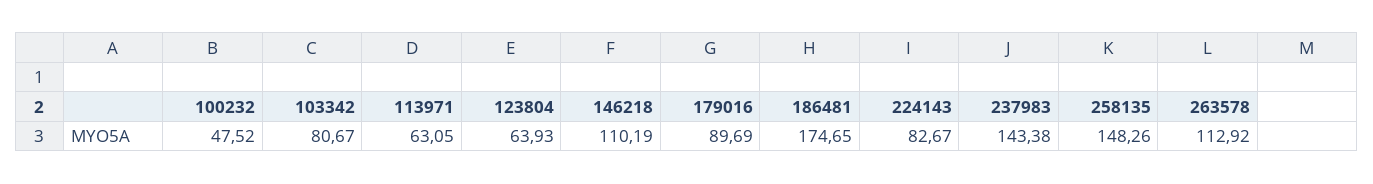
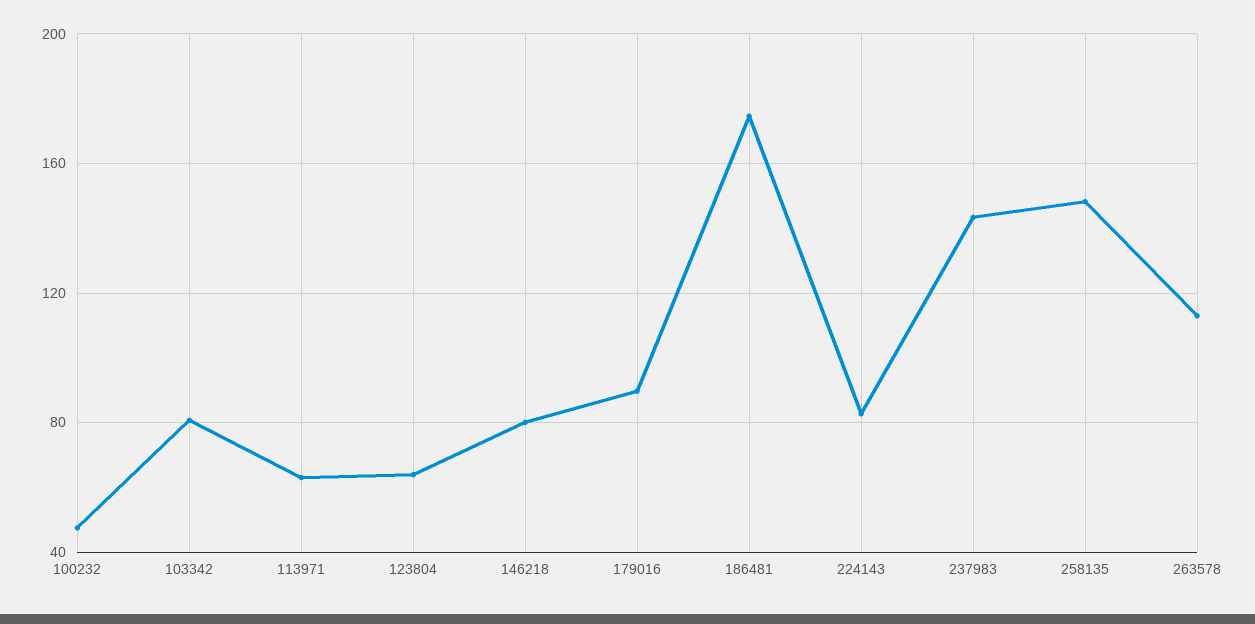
146218: 110.19 -> 80

